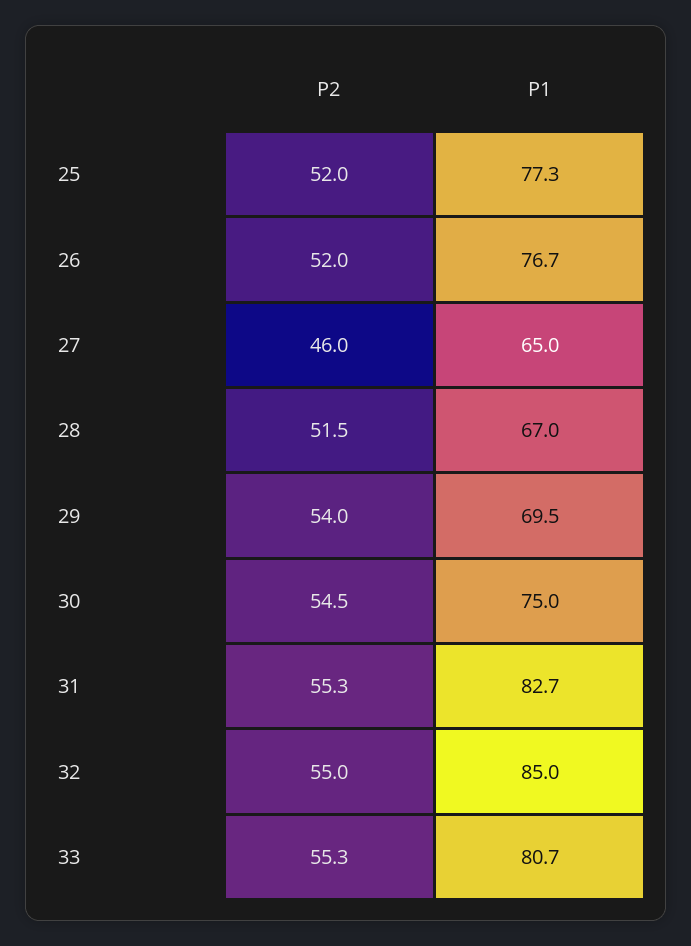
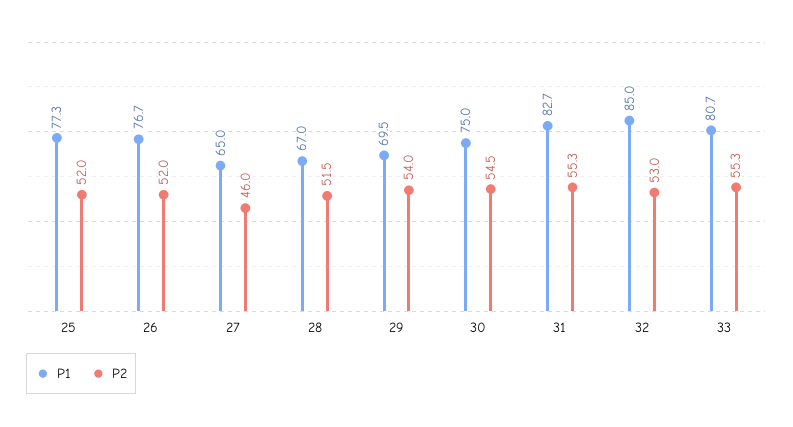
P2, 32: 55 -> 53

